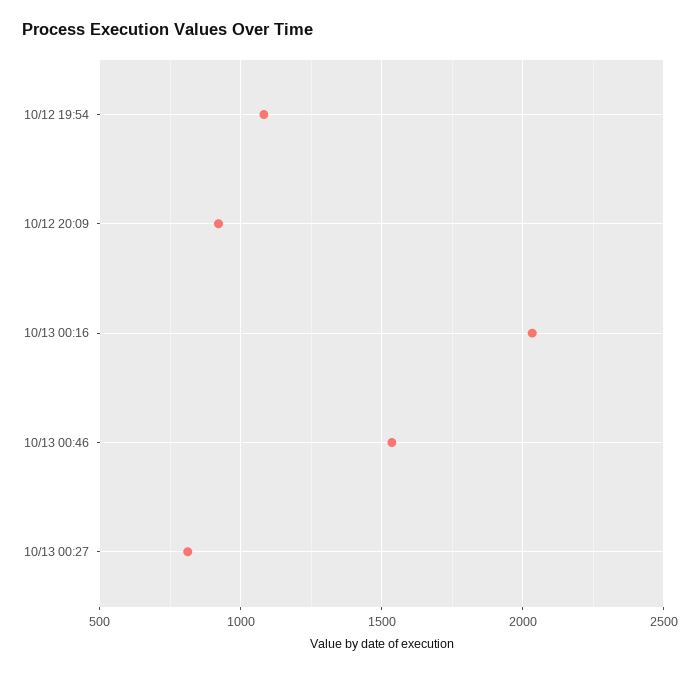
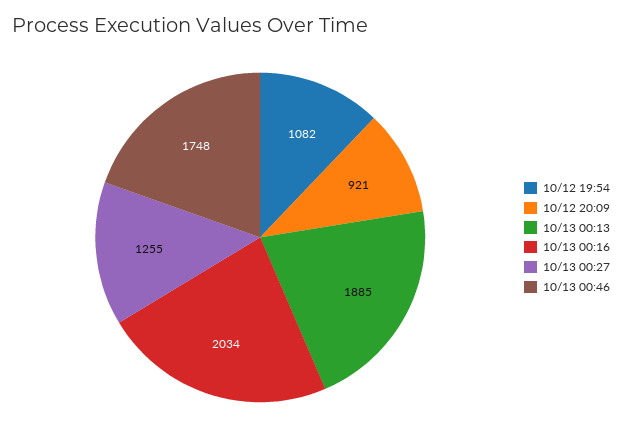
10/13 00:46: 1550 -> 1748
10/13 00:27: 800 -> 1255
10/13 00:13: none -> 1885

